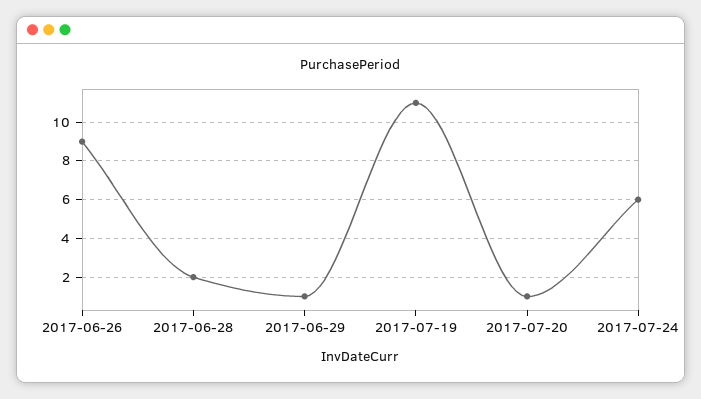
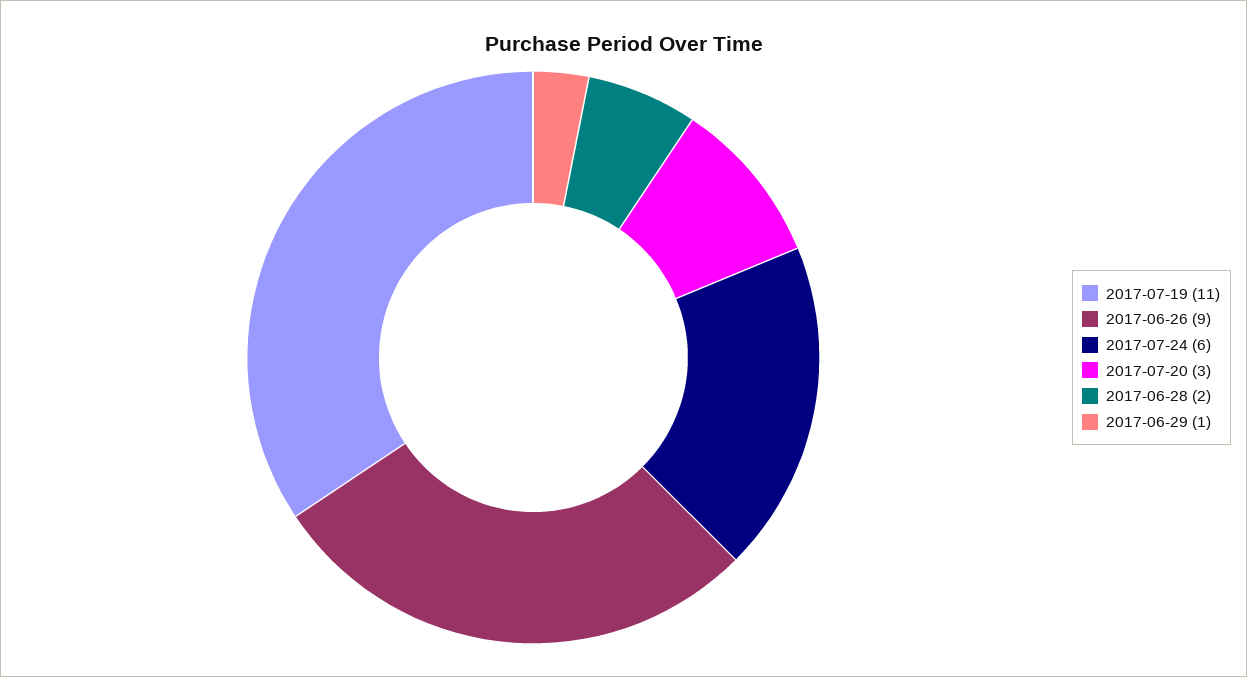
2017-07-20: 1 -> 3

